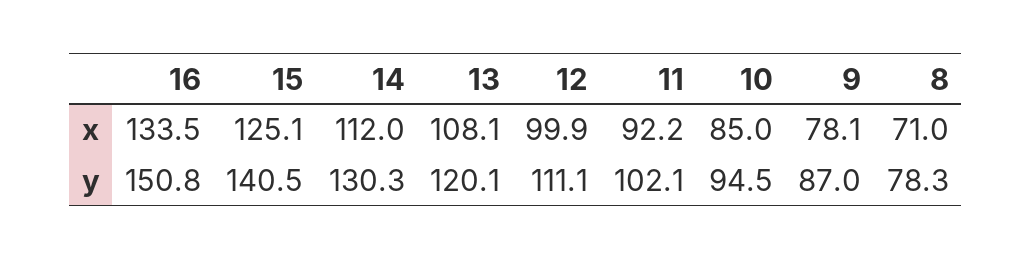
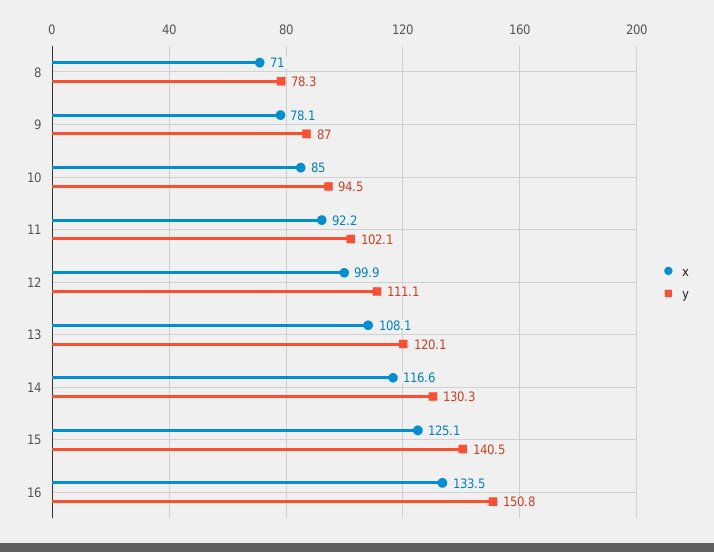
x, 14: 112 -> 116.6

